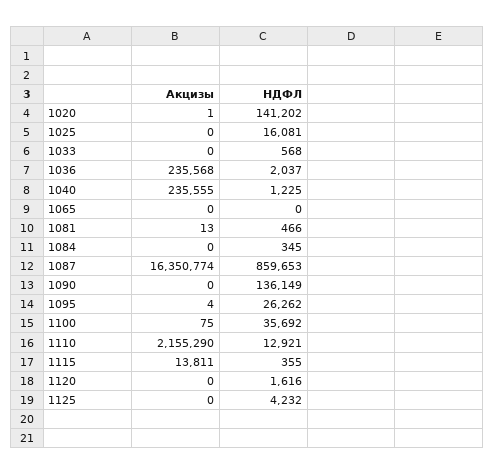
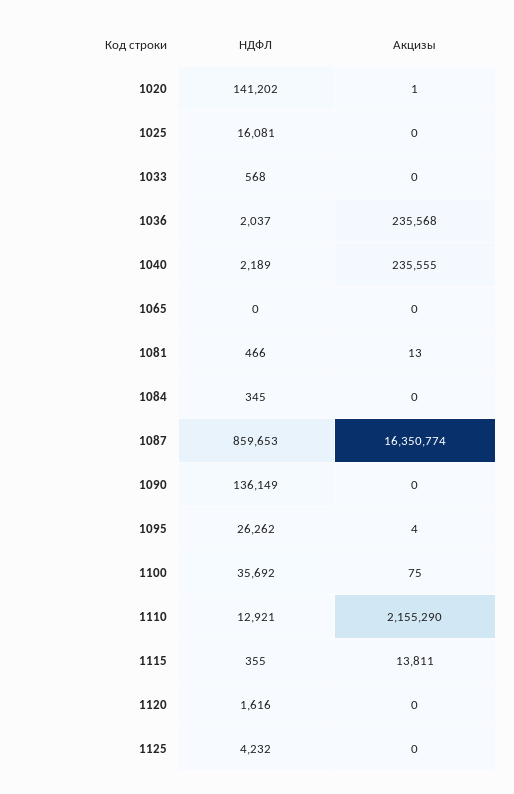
НДФЛ, 1040: 1225 -> 2189

